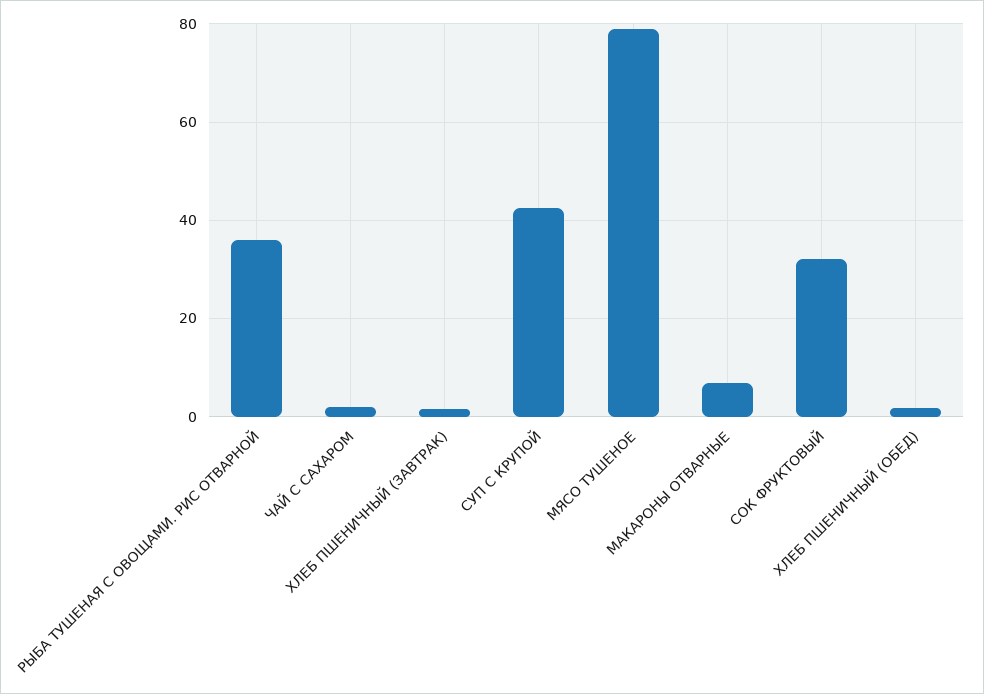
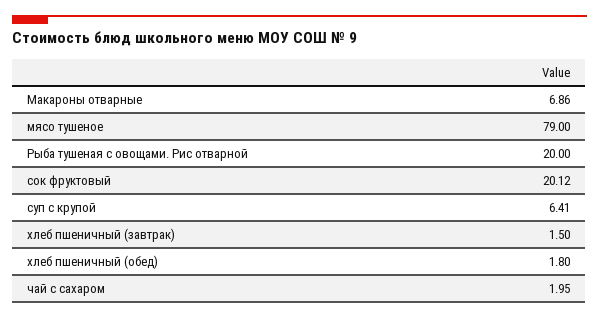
РЫБА ТУШЕНАЯ С ОВОЩАМИ. РИС ОТВАРНОЙ: 36 -> 20
СУП С КРУПОЙ: 42 -> 6.41
СОК ФРУКТОВЫЙ: 32 -> 20.12

